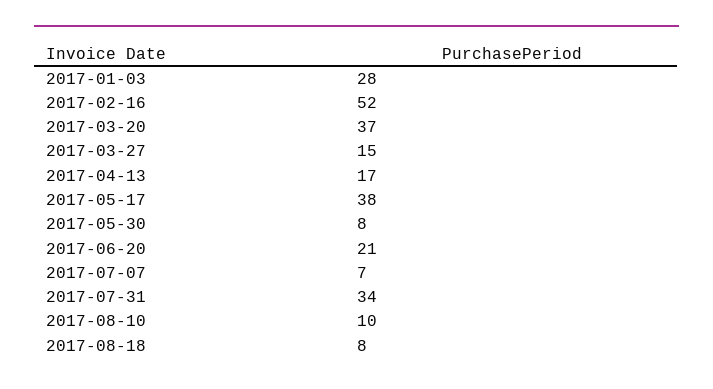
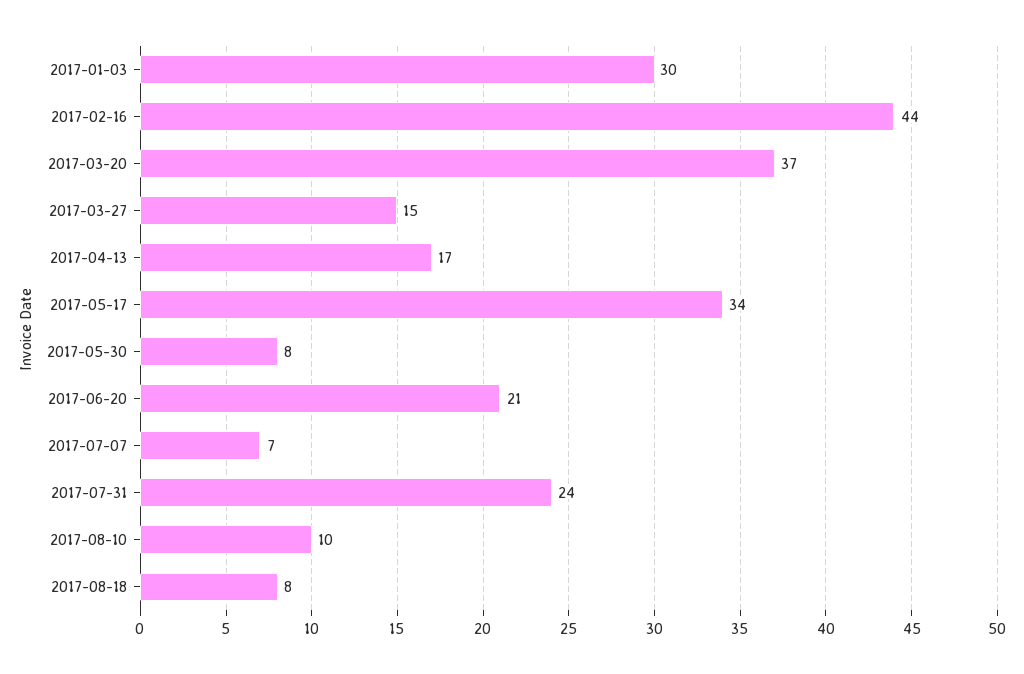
2017-01-03: 28 -> 30
2017-02-16: 52 -> 44
2017-05-17: 38 -> 34
2017-07-31: 34 -> 24

